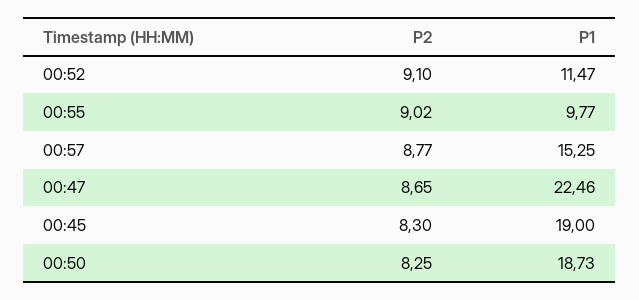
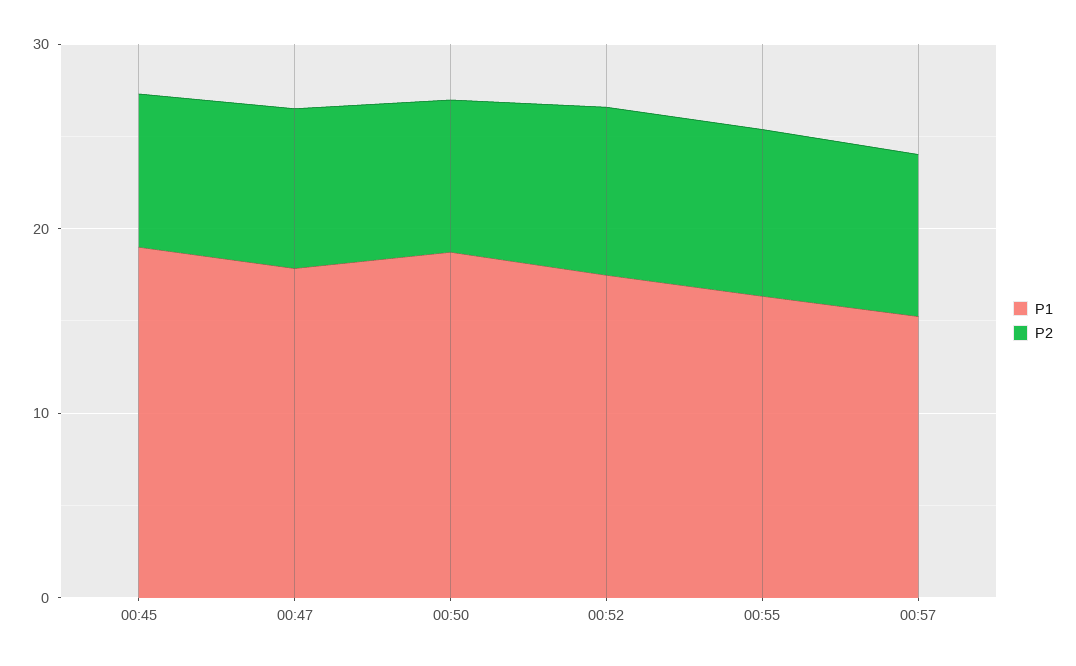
P1, 00:52: 11.47 -> 18
P1, 00:55: 9.77 -> 16
P1, 00:47: 22.46 -> 18

